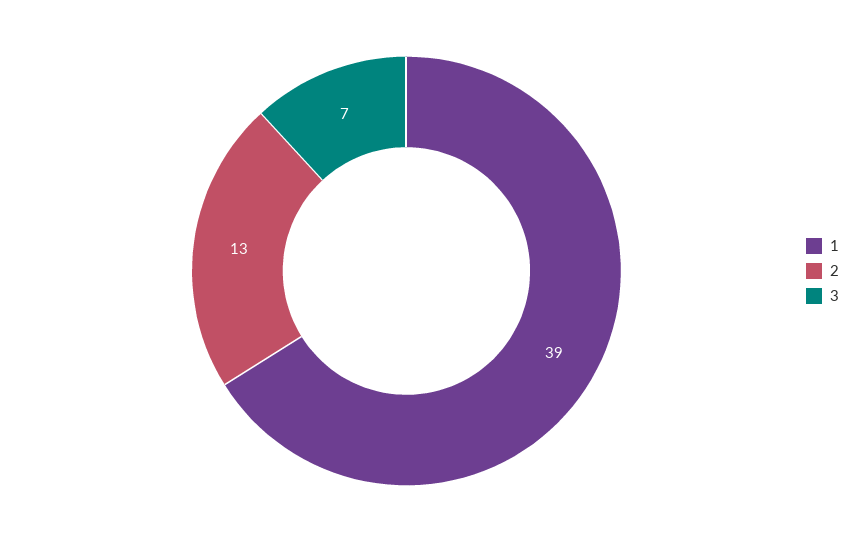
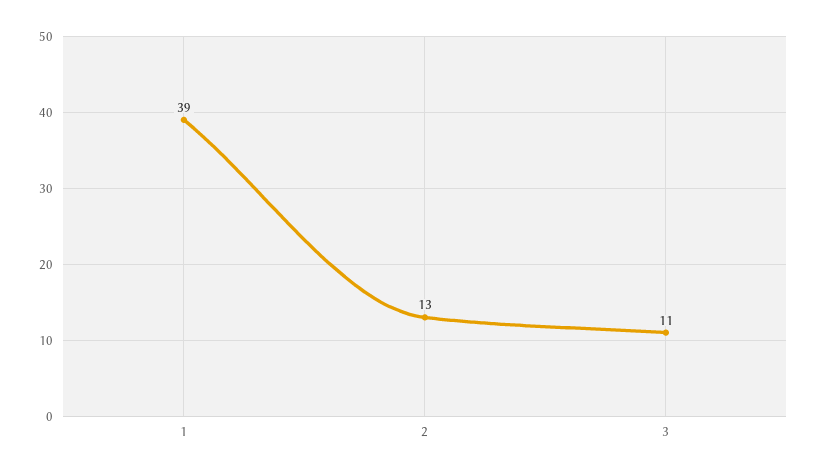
3: 7 -> 11

